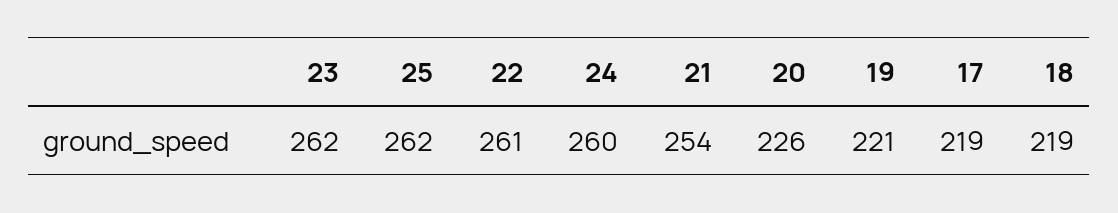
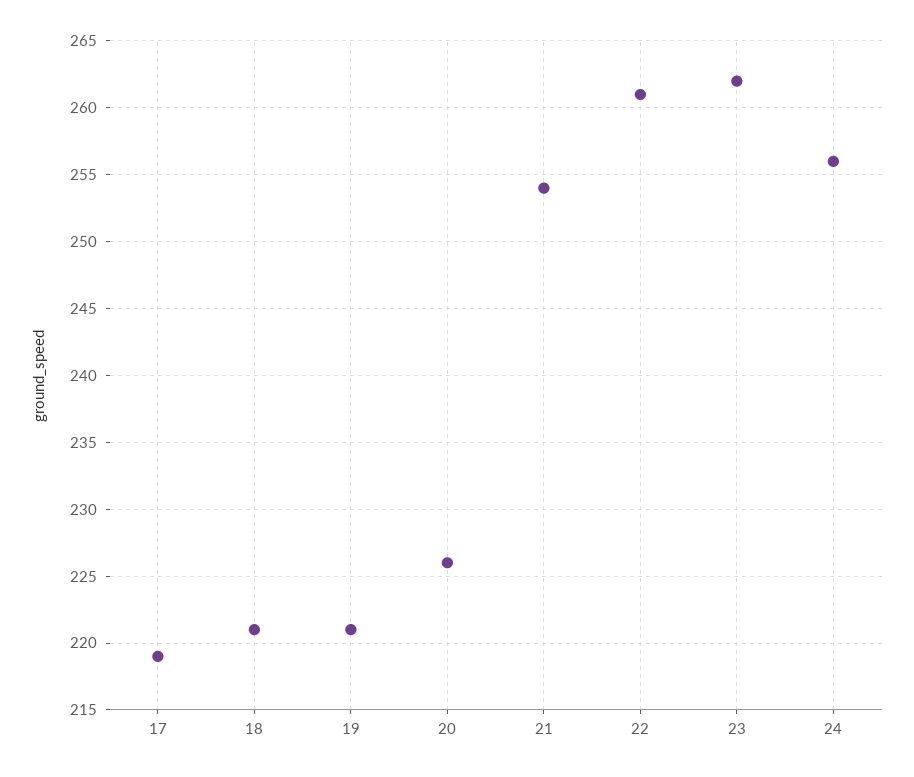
25: 262 -> none
24: 260 -> 256
18: 219 -> 221

